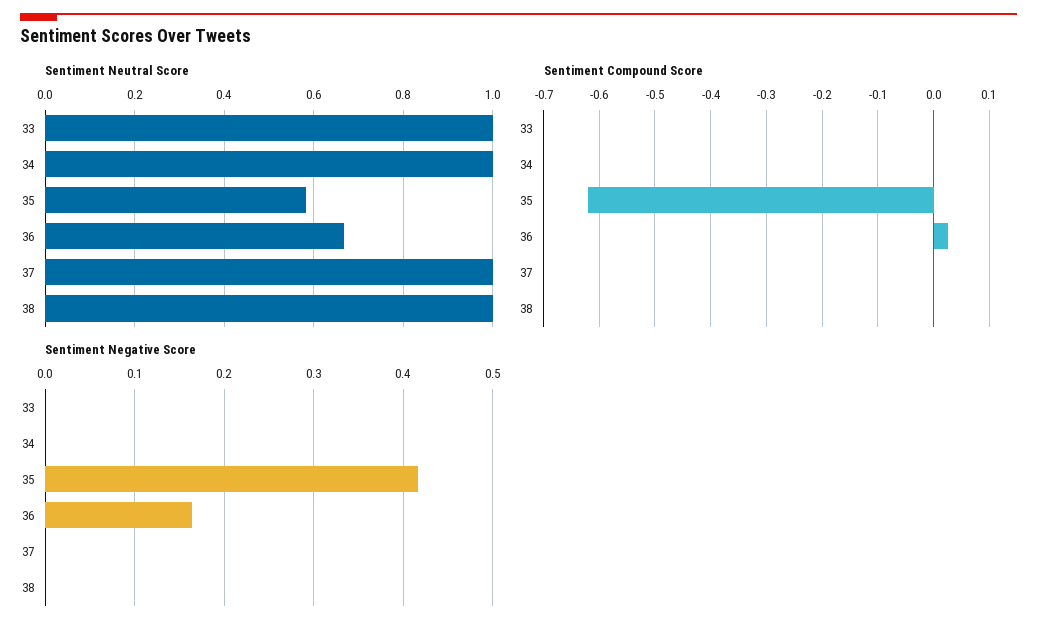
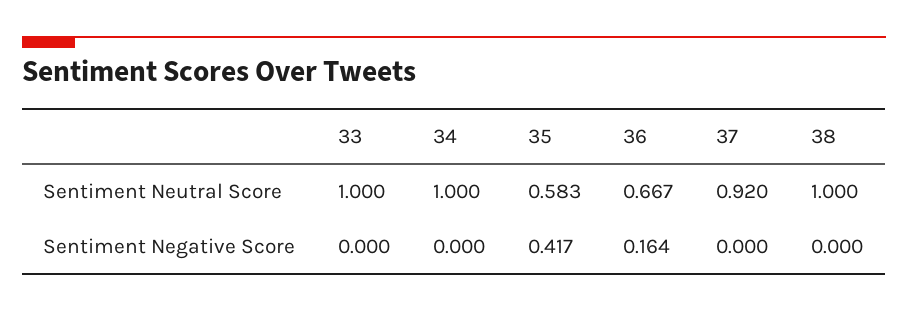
Sentiment Neutral Score, 37: 1 -> 0.92
Sentiment Compound Score, 33: 0 -> none
Sentiment Compound Score, 34: 0 -> none
Sentiment Compound Score, 35: -0.62 -> none
Sentiment Compound Score, 36: 0.02 -> none
Sentiment Compound Score, 37: 0 -> none
Sentiment Compound Score, 38: 0 -> none

